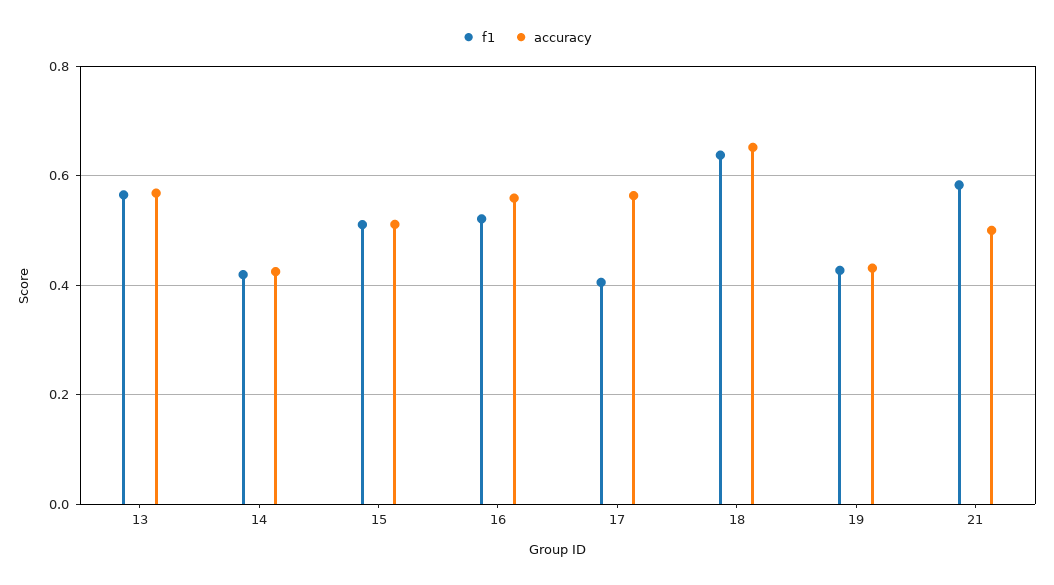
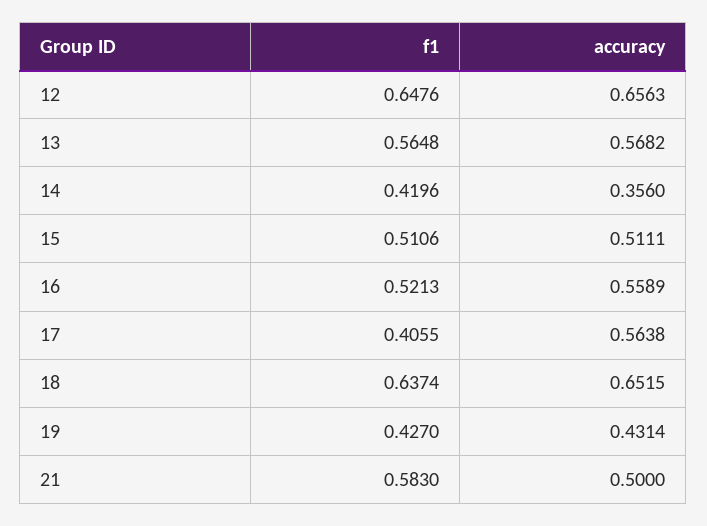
accuracy, 14: 0.42 -> 0.356
f1, 12: none -> 0.6476
accuracy, 12: none -> 0.6563

